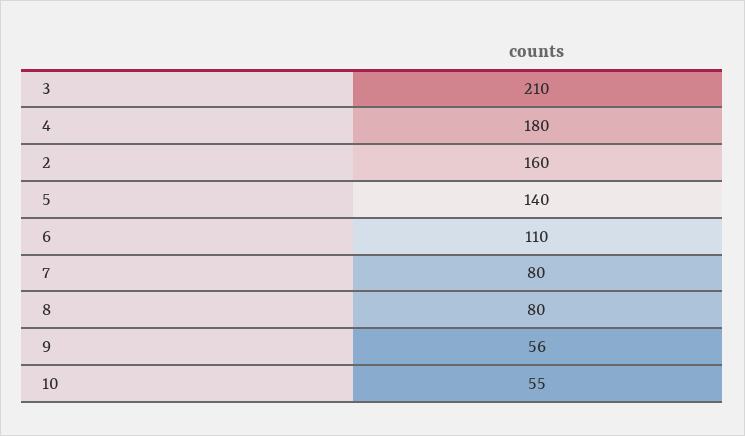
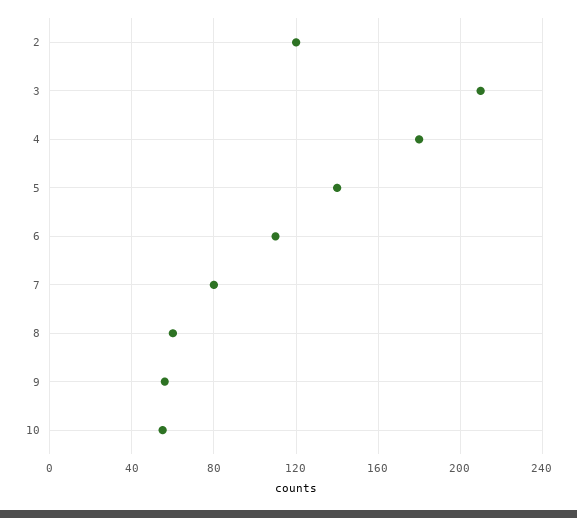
2: 160 -> 120
8: 80 -> 60

